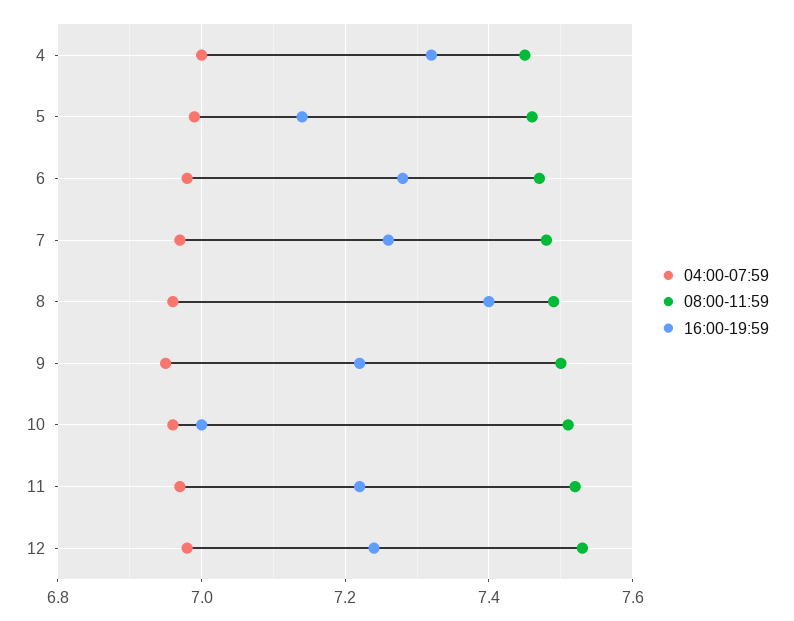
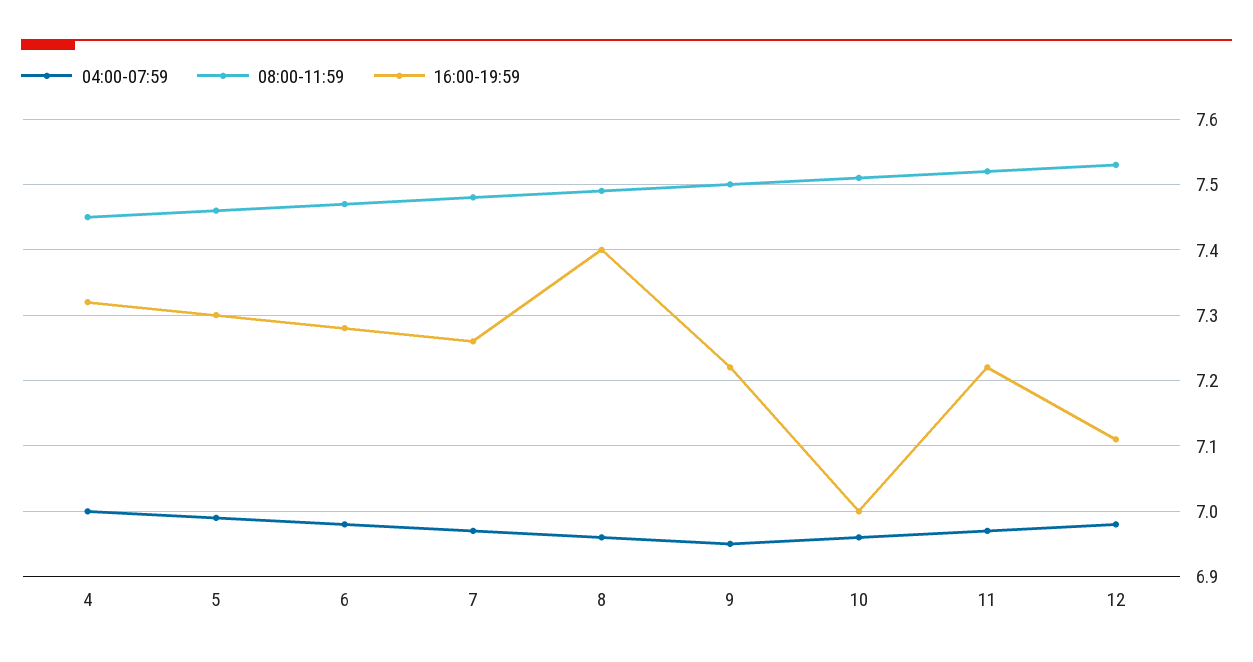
16:00-19:59, 5: 7.15 -> 7.3
16:00-19:59, 12: 7.25 -> 7.11

